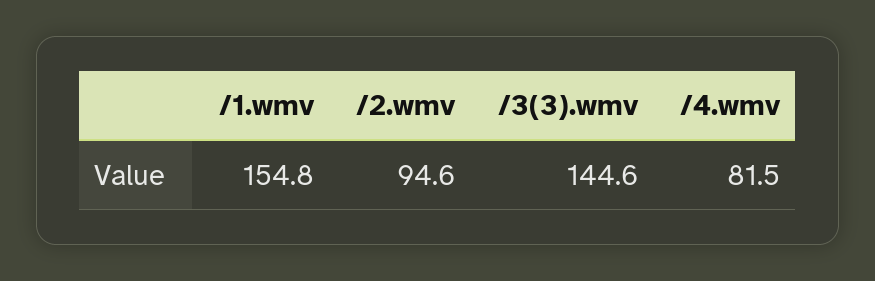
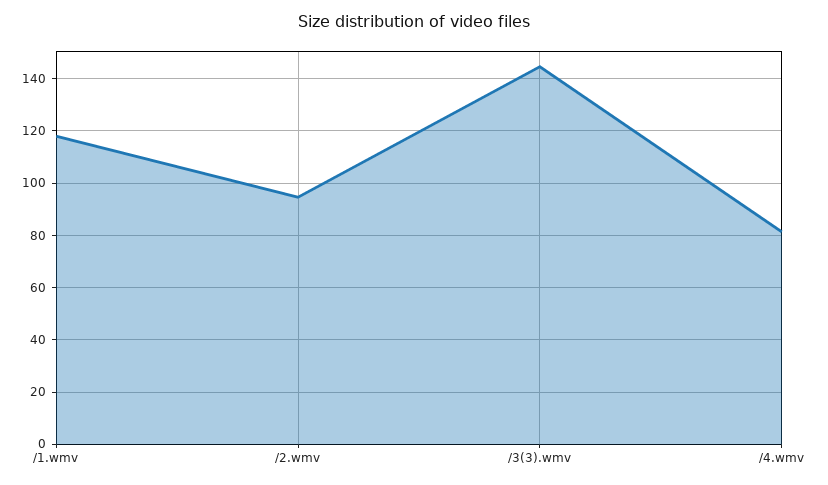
/1.wmv: 154.8 -> 117.5

